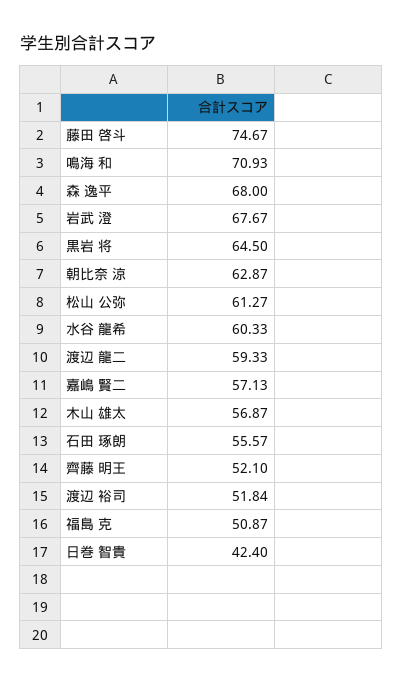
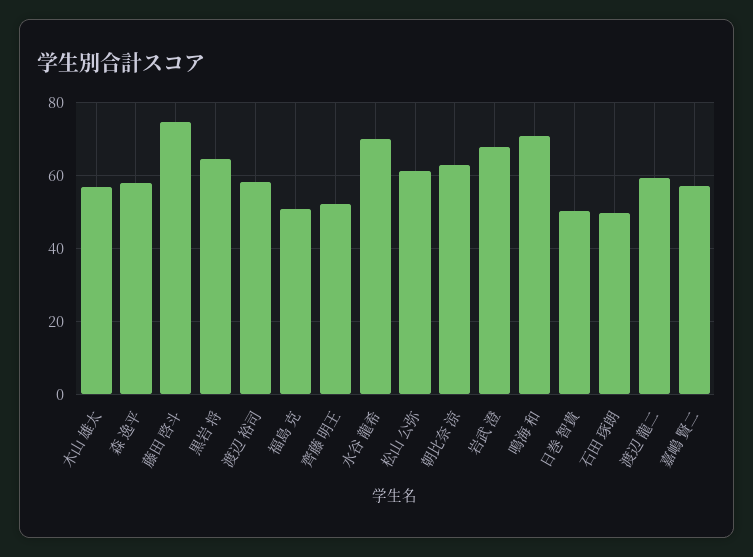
森 逸平: 68 -> 58
水谷 龍希: 60.33 -> 70
石田 琢朗: 55.57 -> 50
渡辺 裕司: 51.84 -> 58
日巻 智貴: 42.4 -> 50

